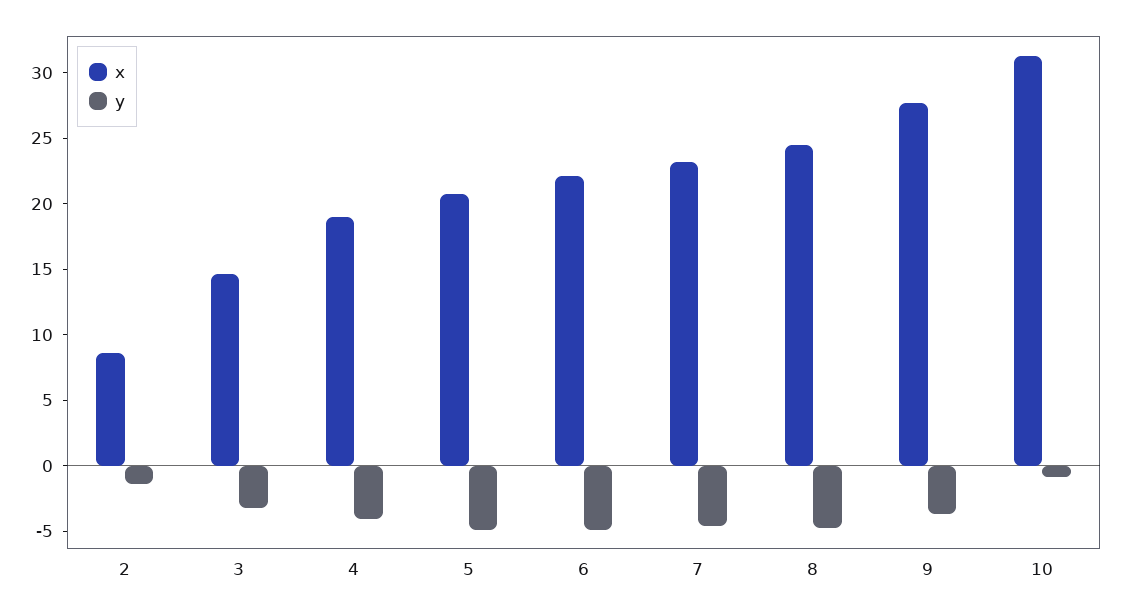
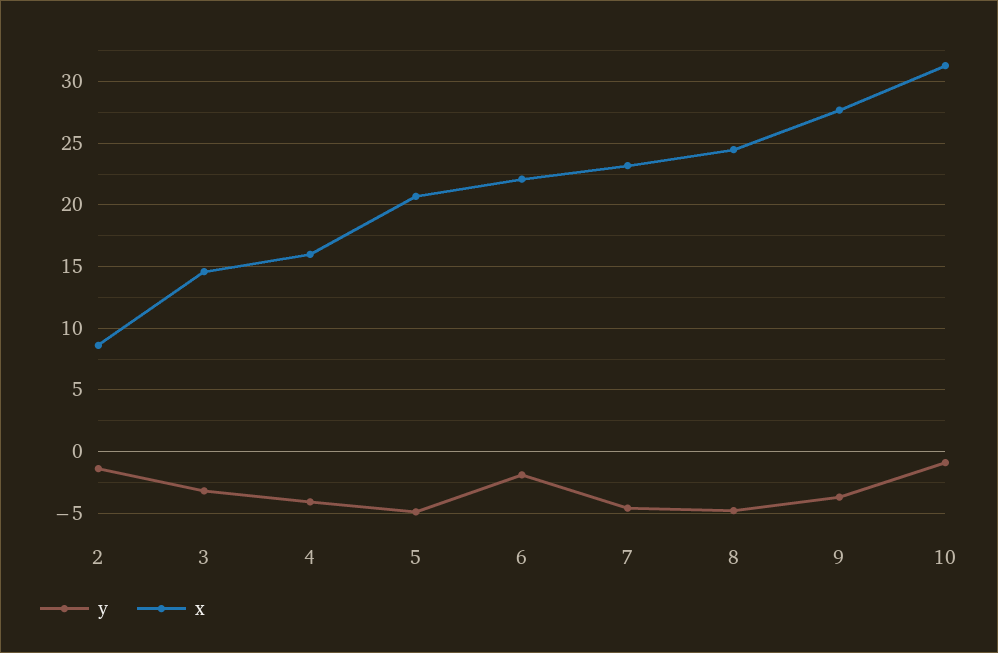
x, 4: 19 -> 16
y, 6: -5 -> -2

